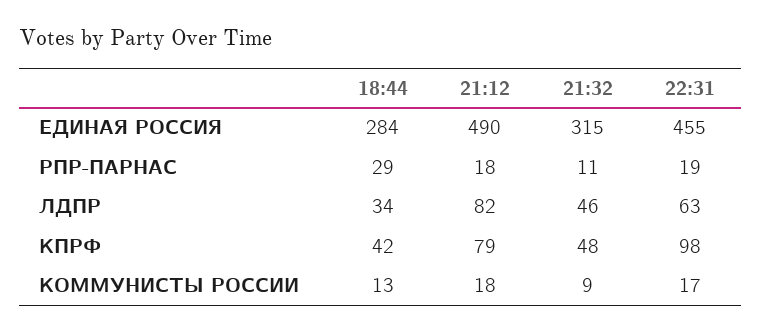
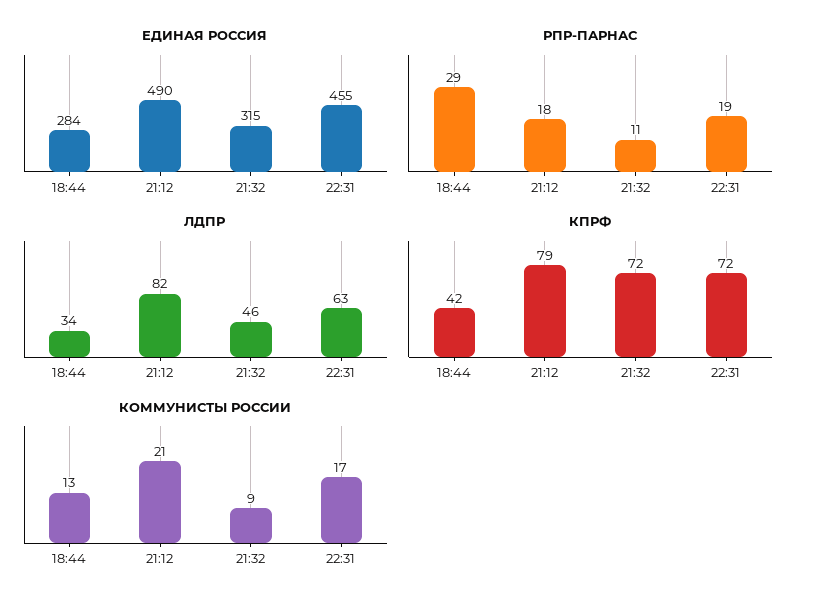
КПРФ, 21:32: 48 -> 72
КПРФ, 22:31: 98 -> 72
КОММУНИСТЫ РОССИИ, 21:12: 18 -> 21

